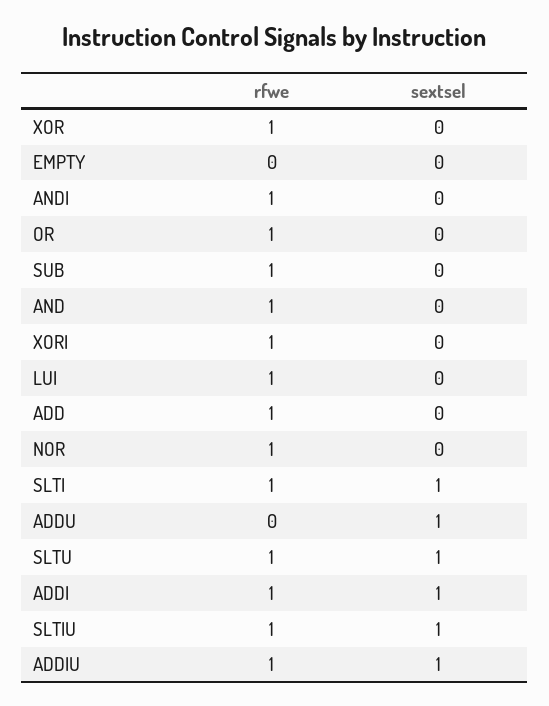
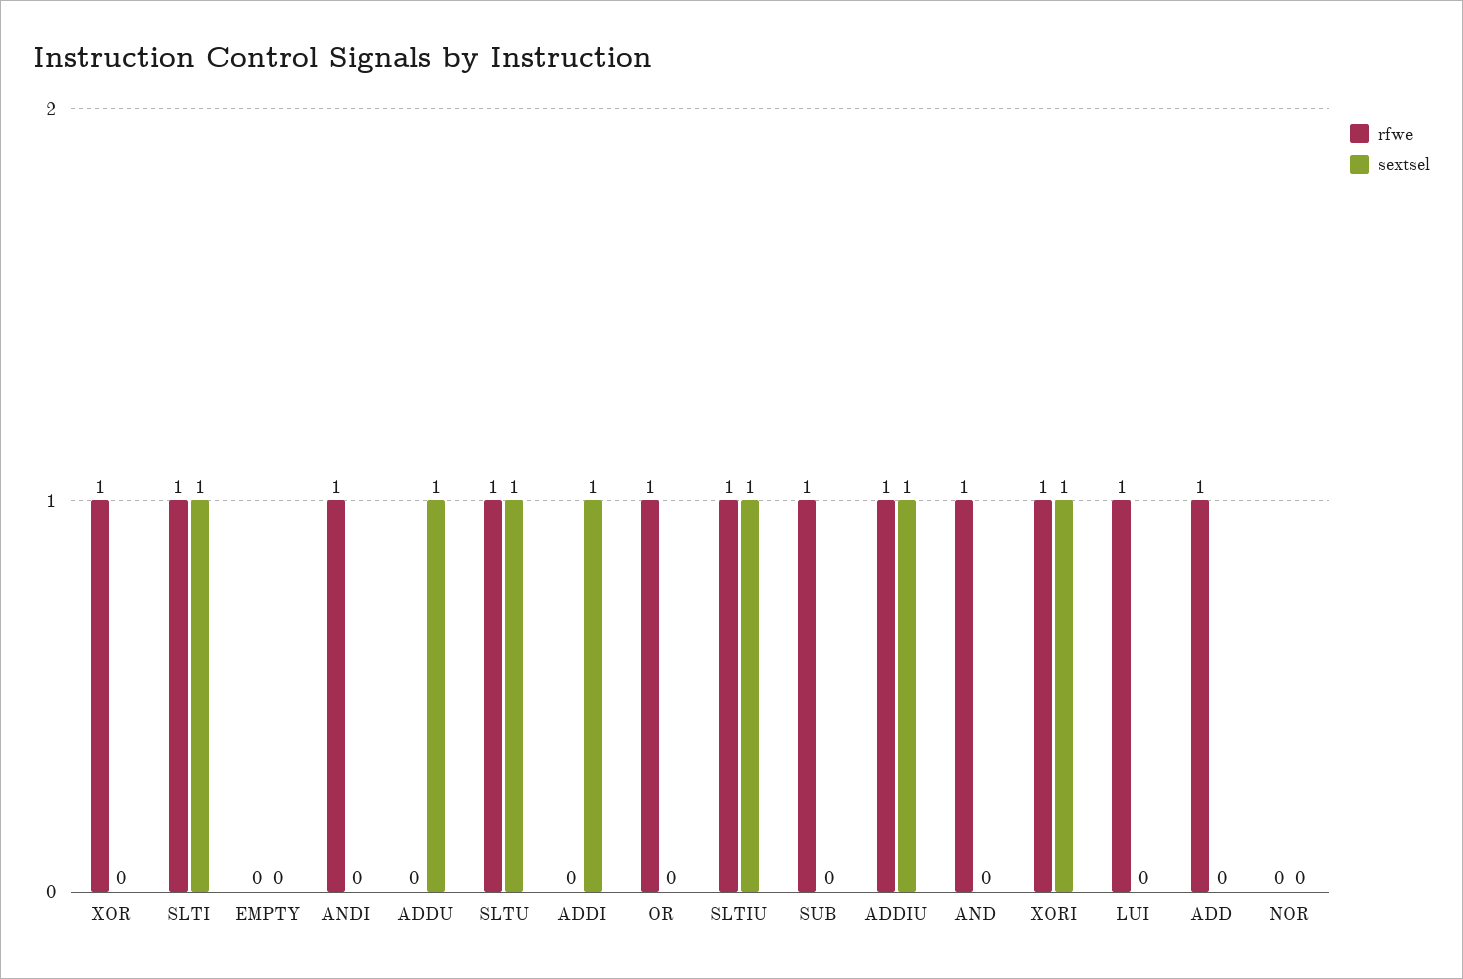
sextsel, XORI: 0 -> 1
rfwe, NOR: 1 -> 0
rfwe, ADDI: 1 -> 0

